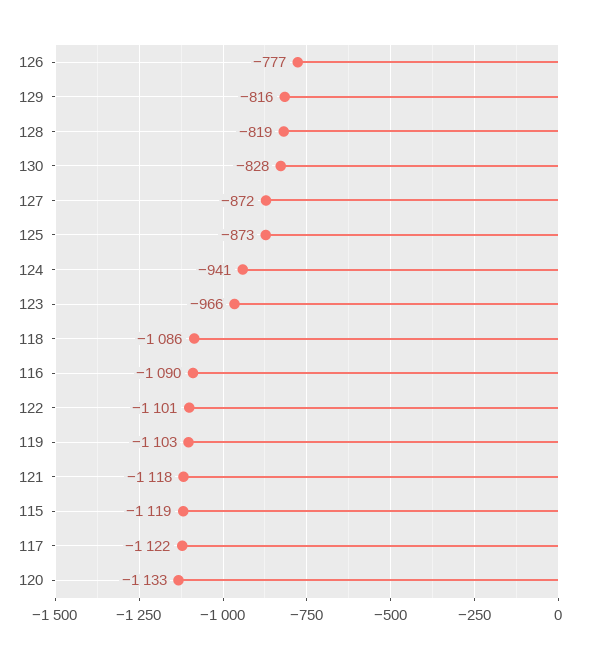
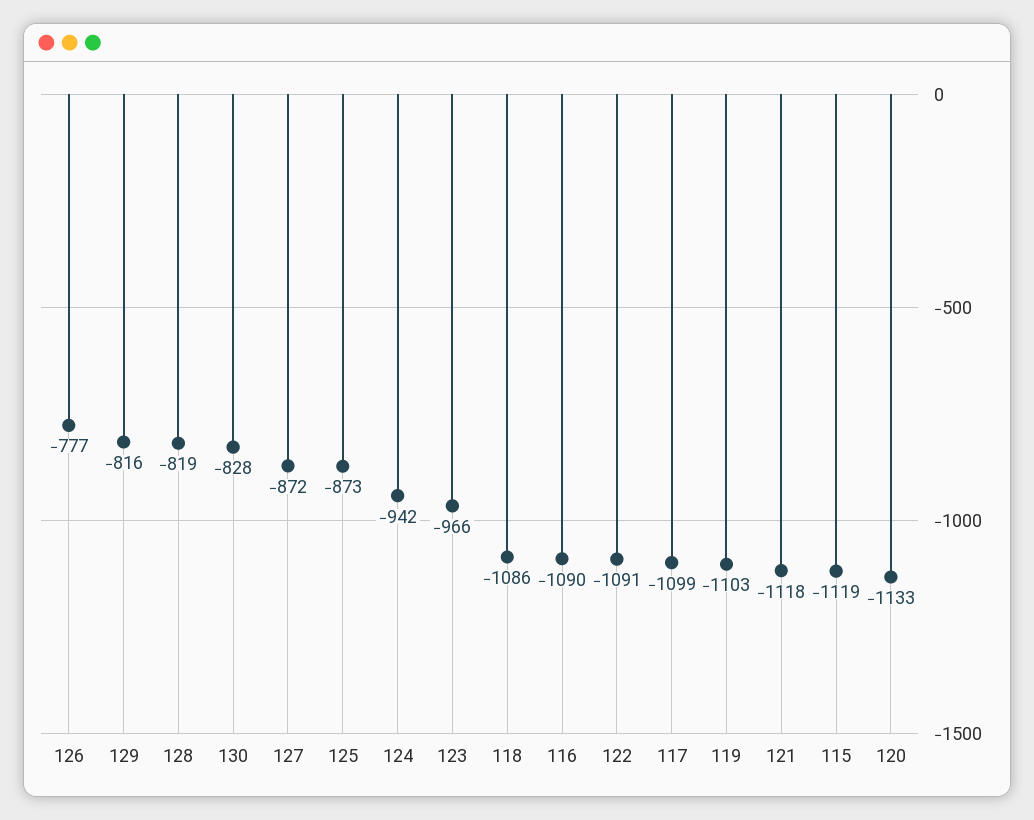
124: -941 -> -942
122: -1101 -> -1091
117: -1122 -> -1099

